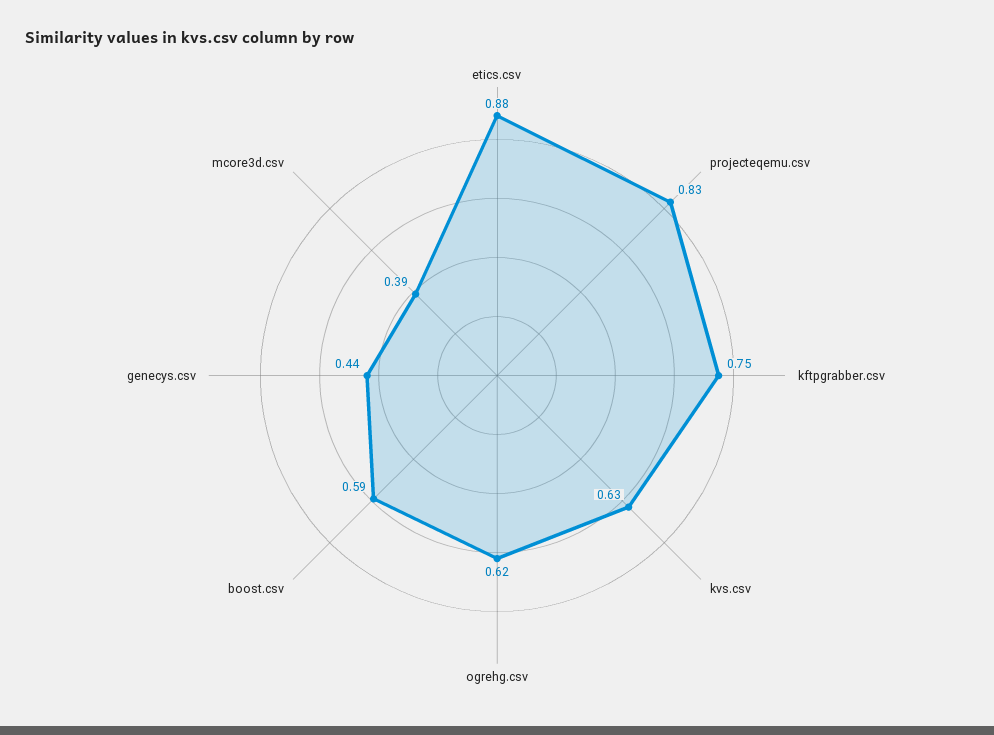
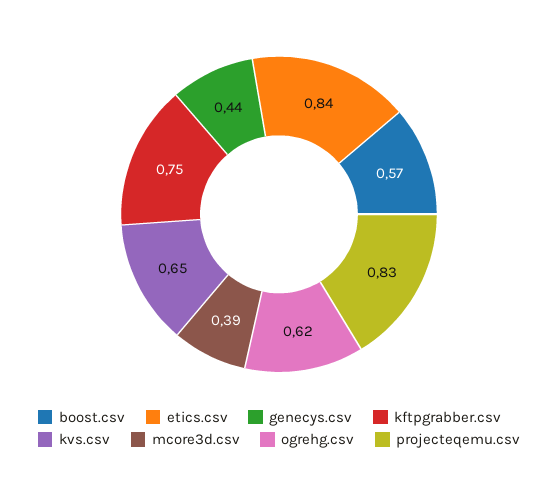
etics.csv: 0.88 -> 0.84
kvs.csv: 0.63 -> 0.65
boost.csv: 0.59 -> 0.57

